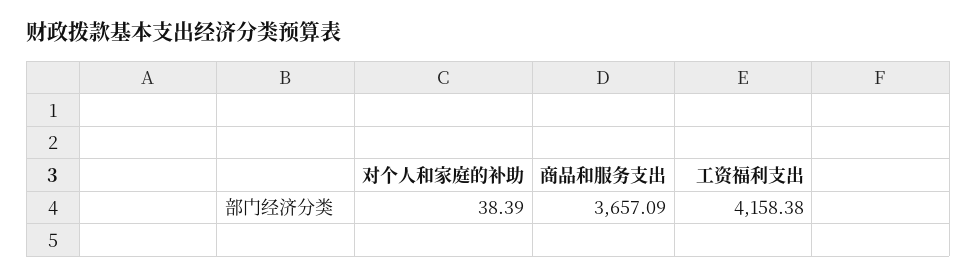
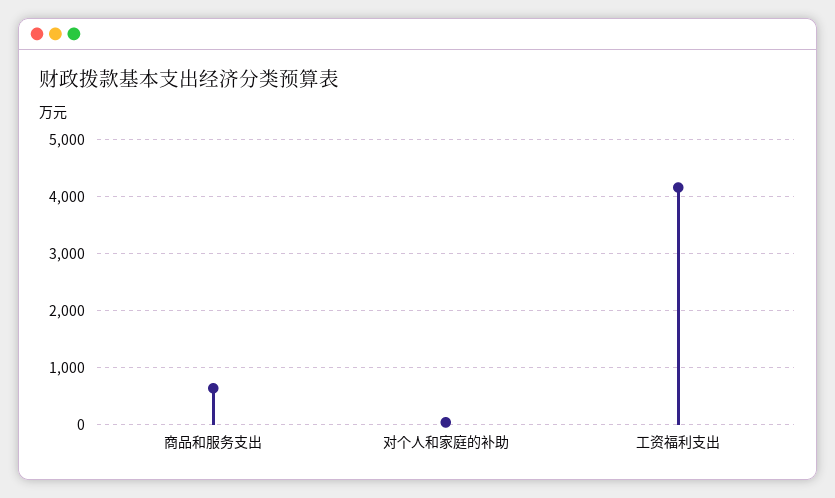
商品和服务支出: 3657.09 -> 600

